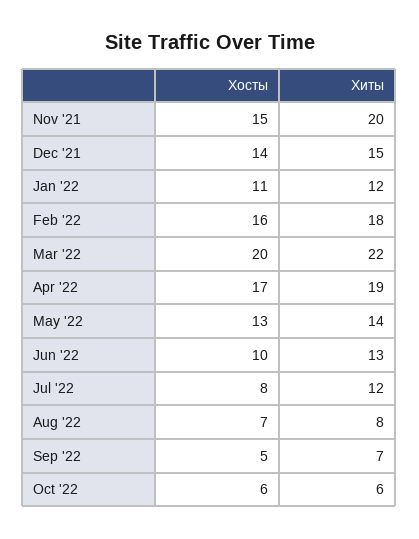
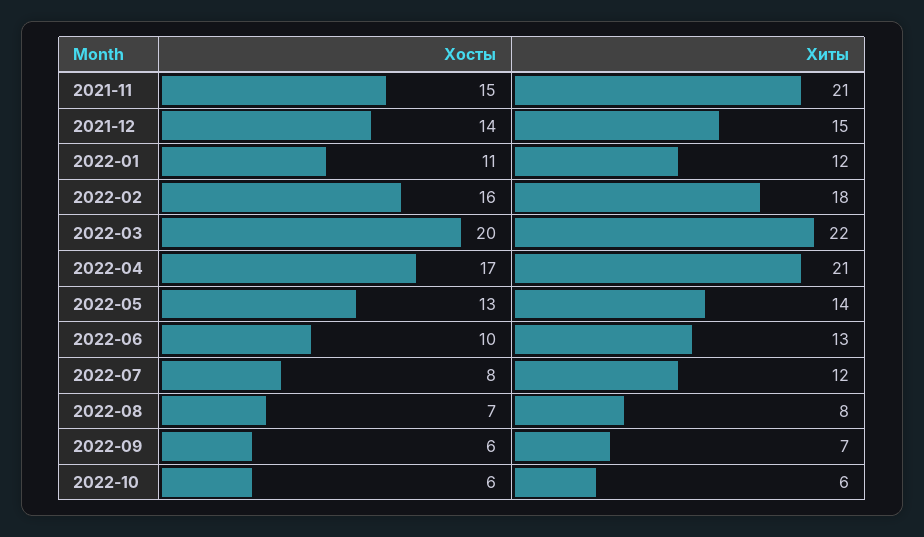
Хиты, Nov '21: 20 -> 21
Хиты, Apr '22: 19 -> 21
Хосты, Sep '22: 5 -> 6

